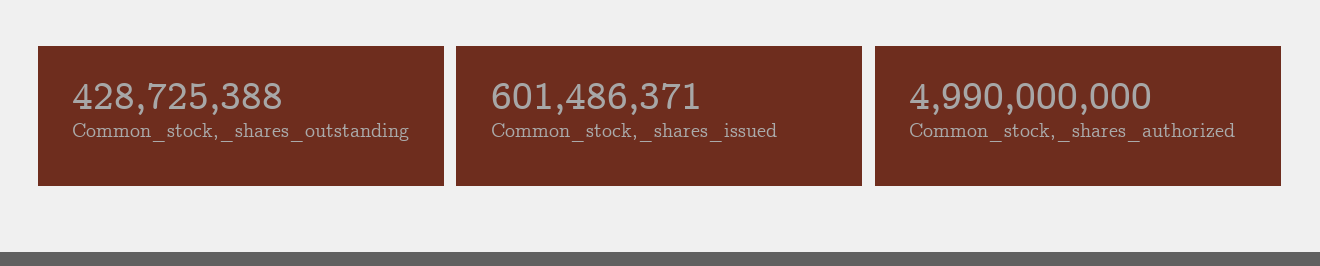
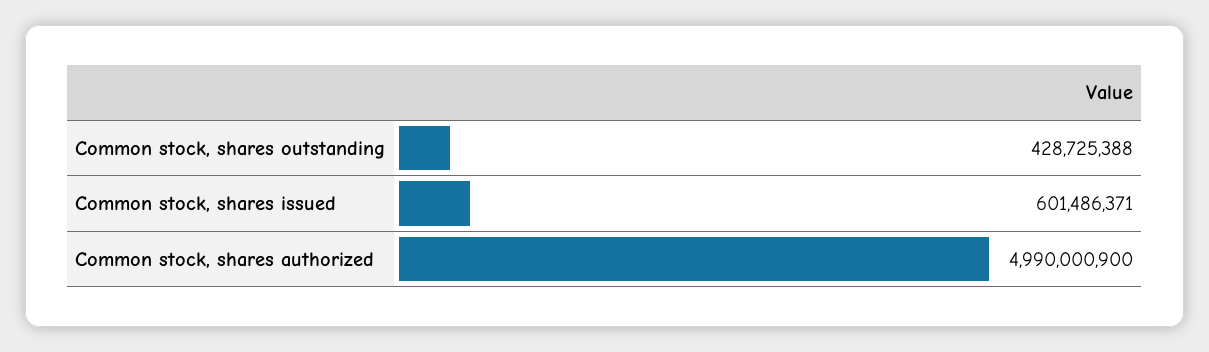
Common_stock,_shares_authorized: 4990000000 -> 4990000900

